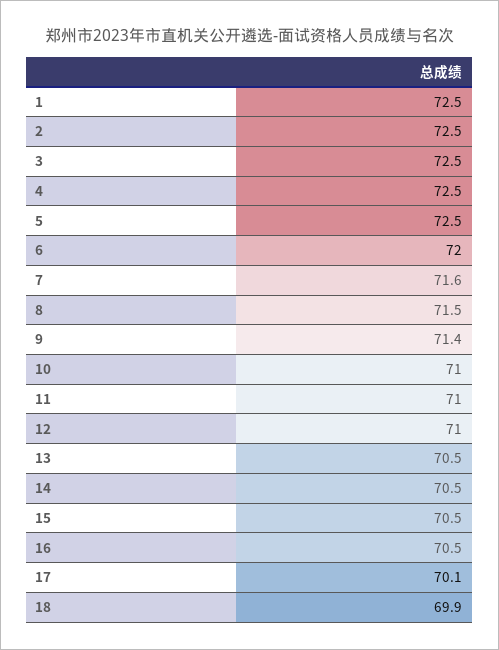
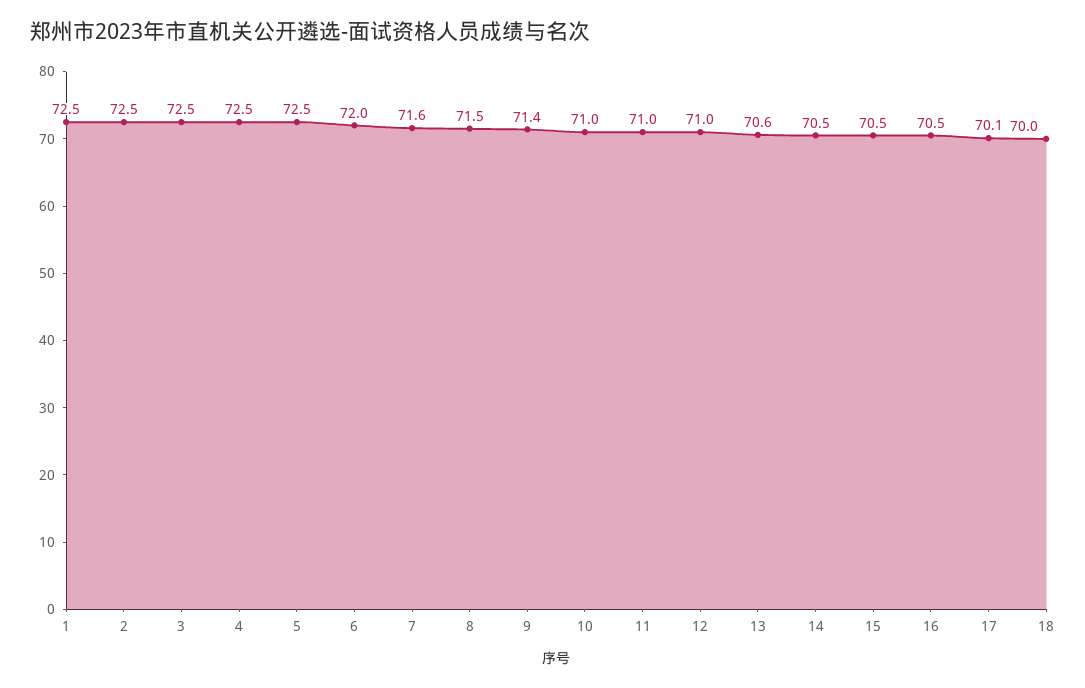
13: 70.5 -> 70.6
18: 69.9 -> 70

